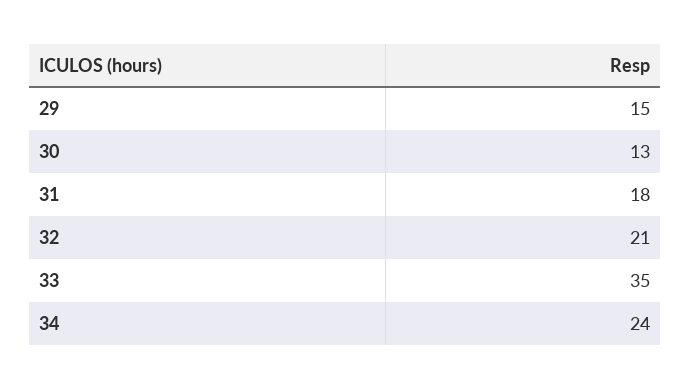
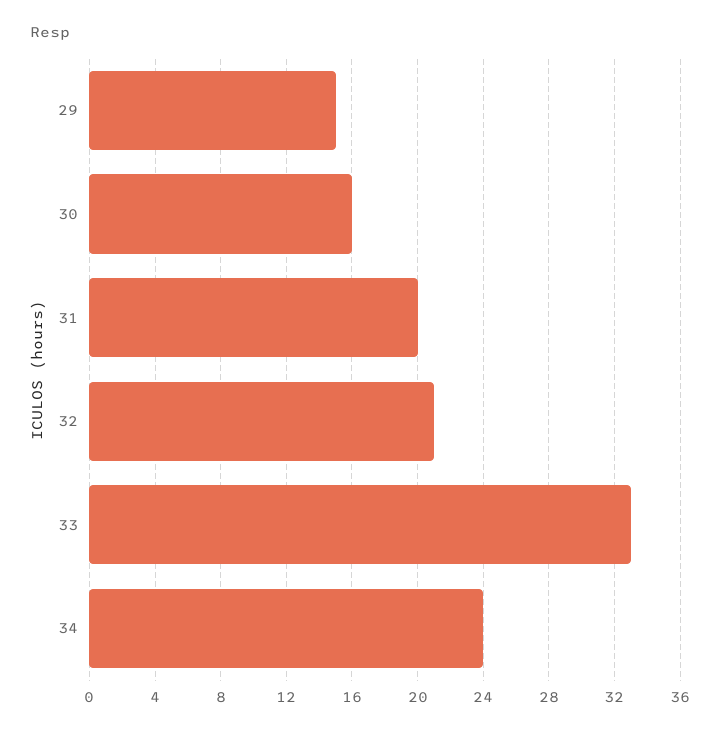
30: 13 -> 16
31: 18 -> 20
33: 35 -> 33

